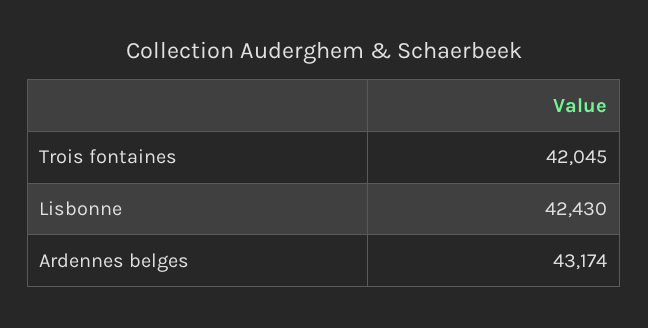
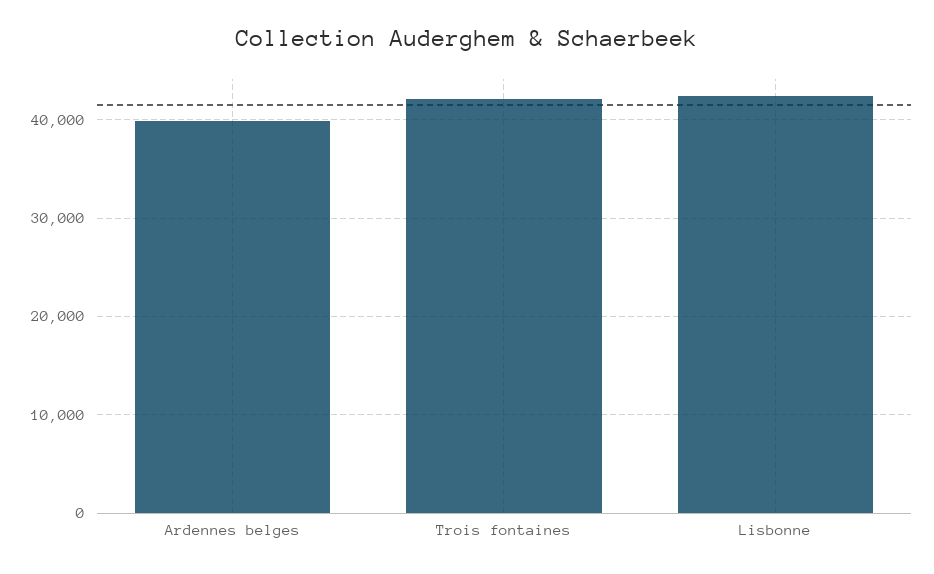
Ardennes belges: 43174 -> 40000

